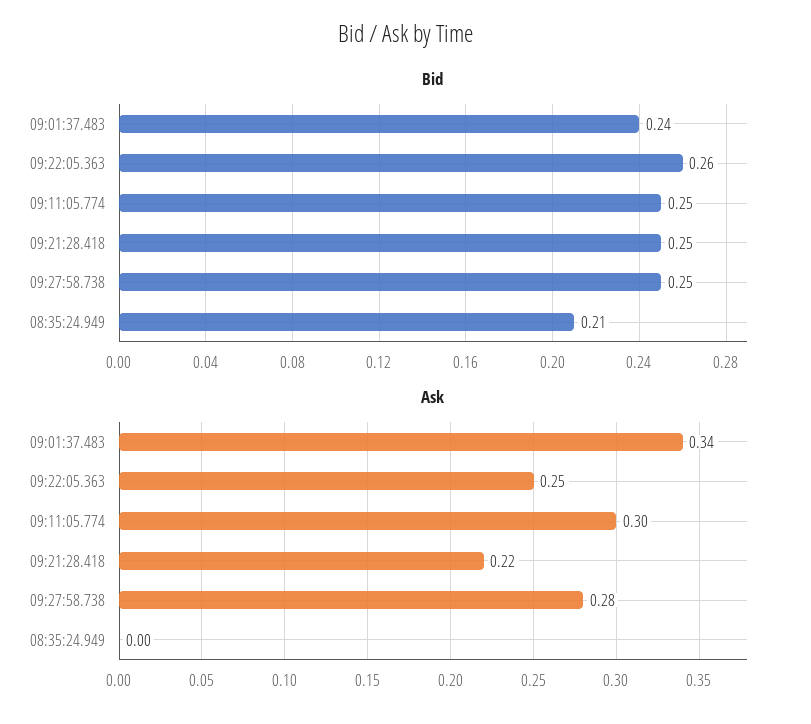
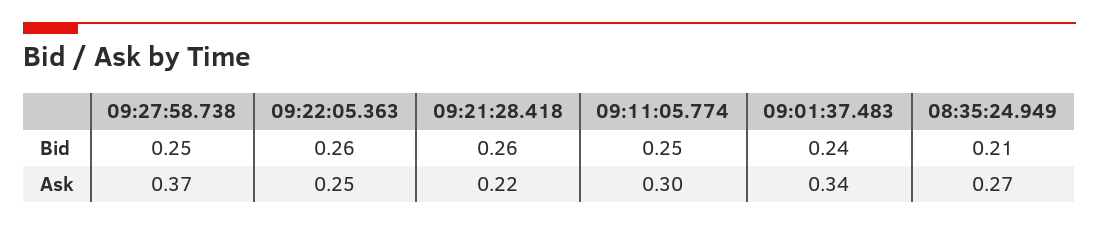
Bid, 09:21:28.418: 0.25 -> 0.26
Ask, 09:27:58.738: 0.28 -> 0.37
Ask, 08:35:24.949: 0 -> 0.27

